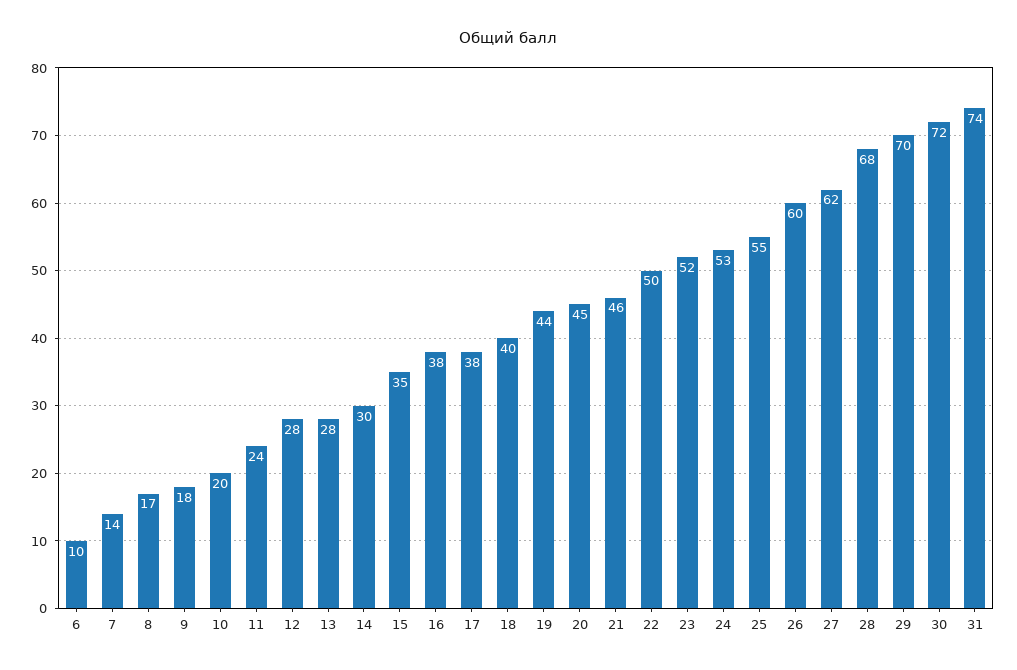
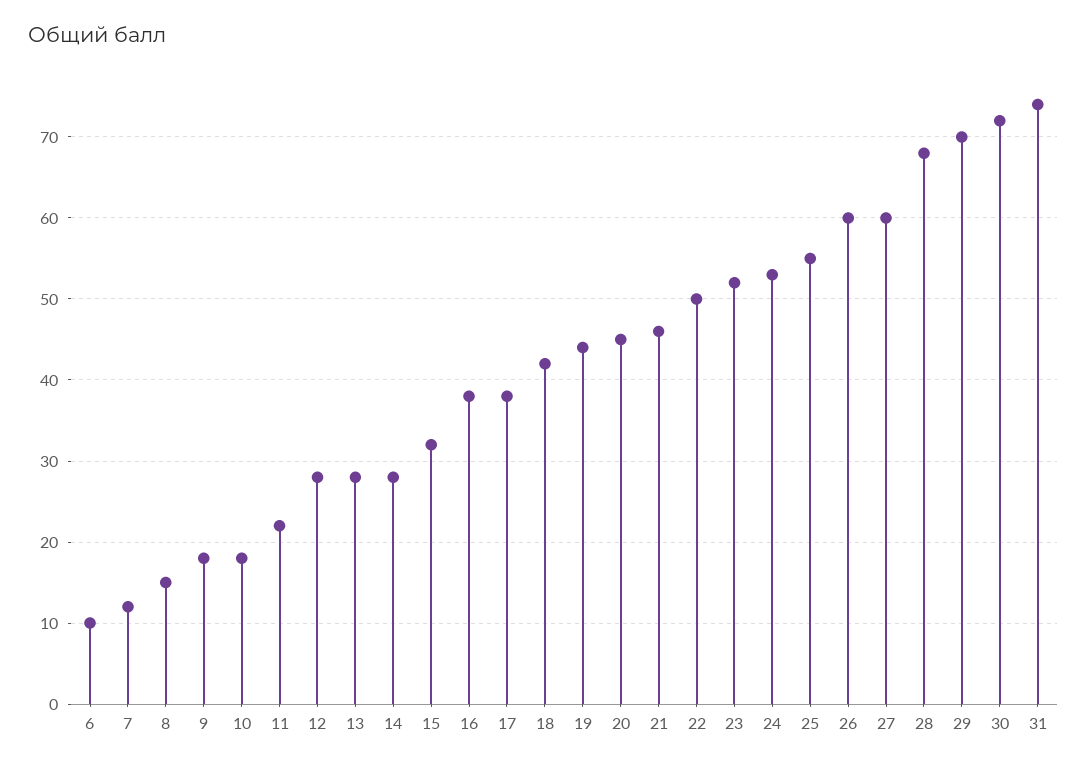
7: 14 -> 12
8: 17 -> 15
10: 20 -> 18
11: 24 -> 22
14: 30 -> 28
15: 35 -> 32
18: 40 -> 42
27: 62 -> 60

